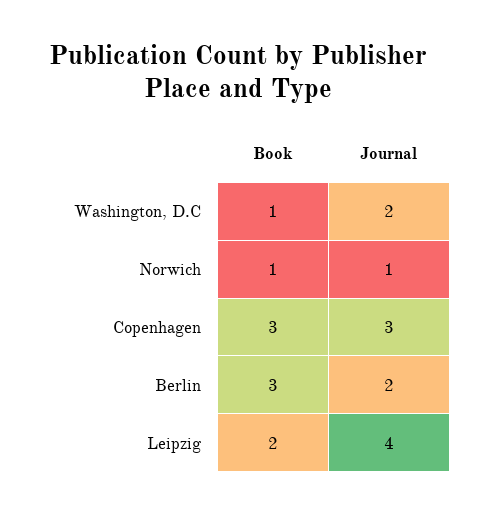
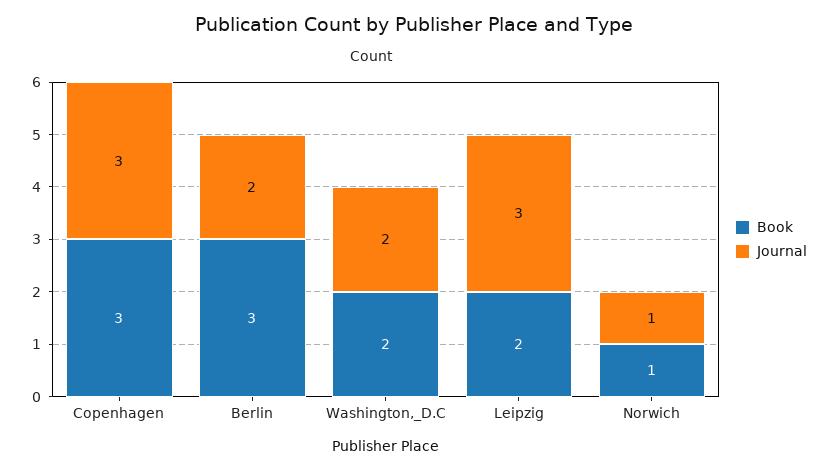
Book, Washington, D.C: 1 -> 2
Journal, Leipzig: 4 -> 3

